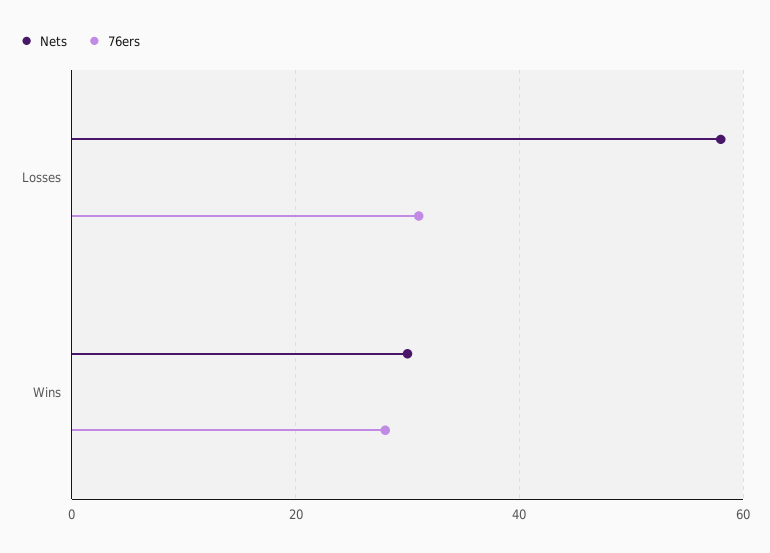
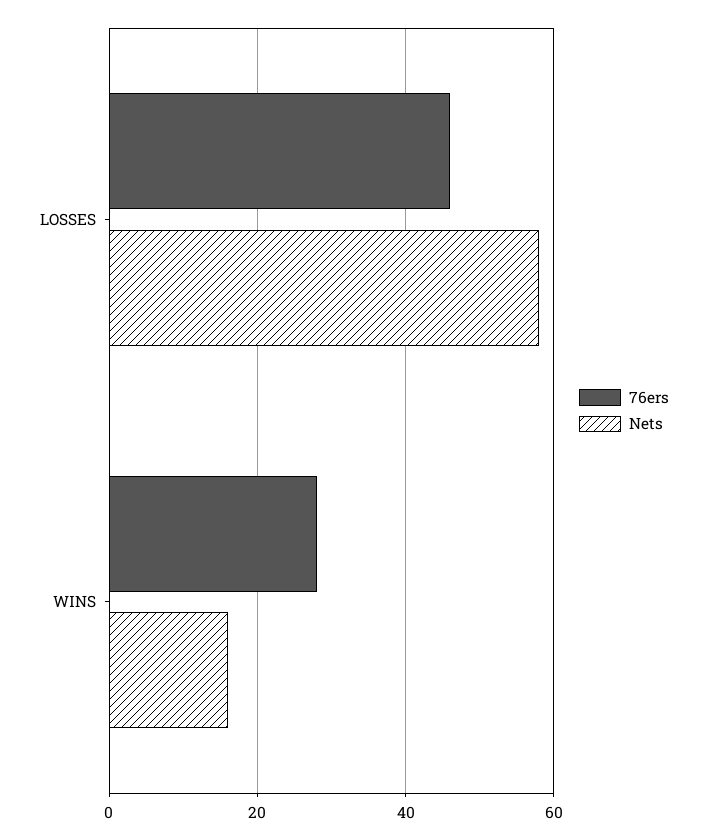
76ers, Losses: 30 -> 45
Nets, Wins: 30 -> 15

